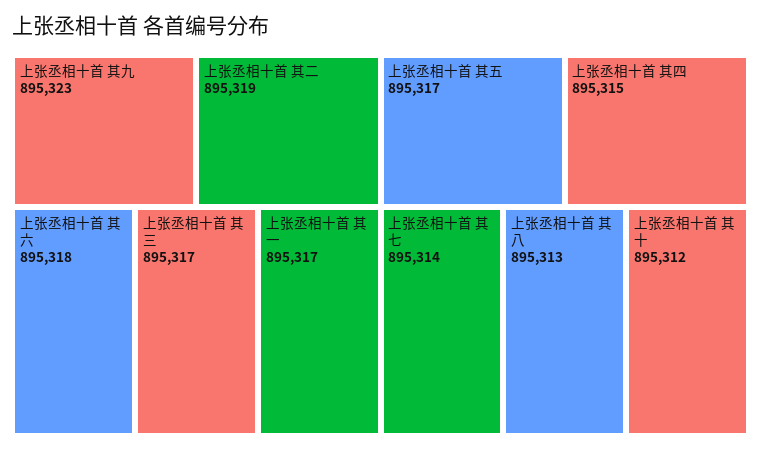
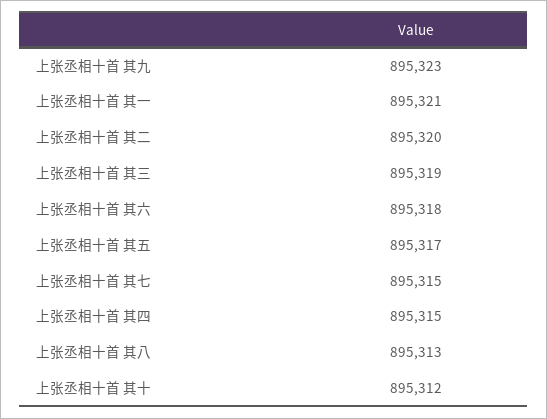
上张丞相十首 其二: 895319 -> 895320
上张丞相十首 其三: 895317 -> 895319
上张丞相十首 其一: 895317 -> 895321
上张丞相十首 其七: 895314 -> 895315

